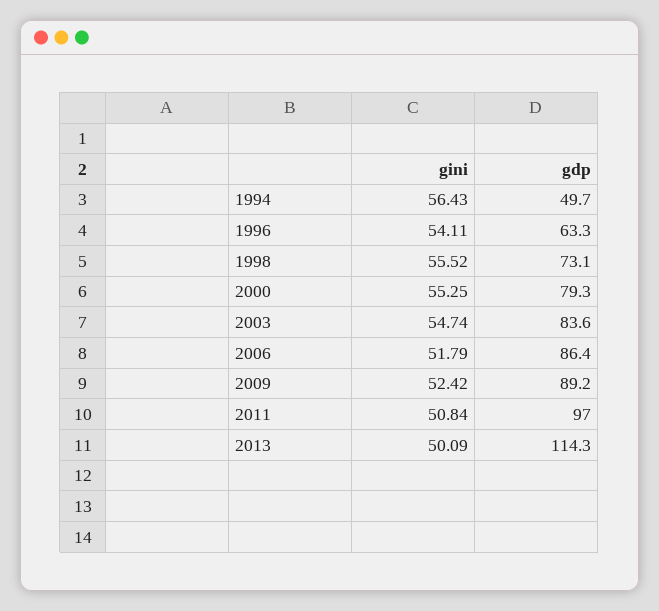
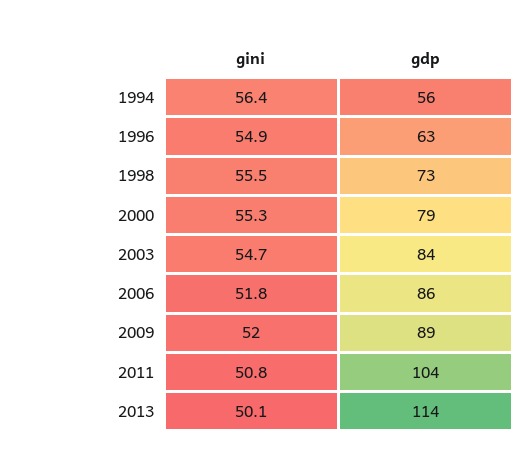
gdp, 1994: 49.7 -> 56
gini, 1996: 54.11 -> 54.9
gini, 2009: 52.42 -> 52
gdp, 2011: 97 -> 104

